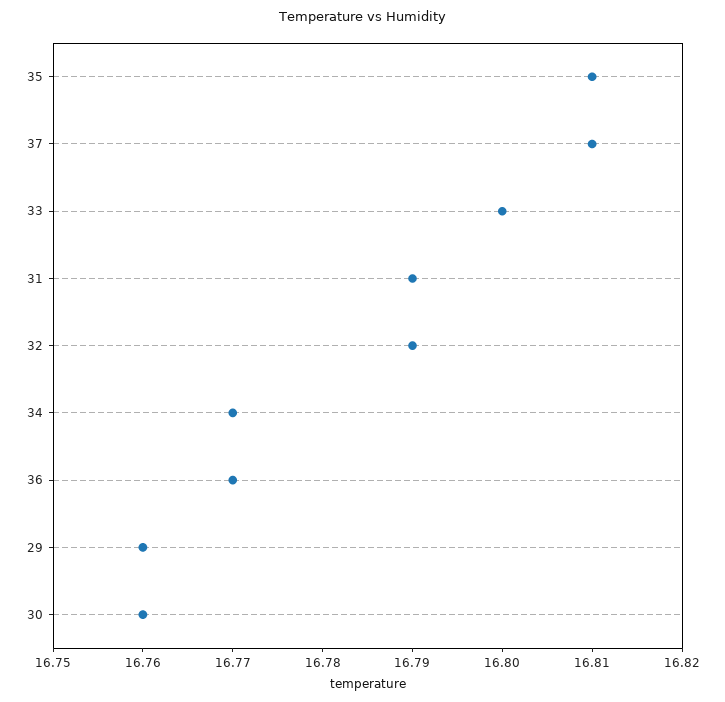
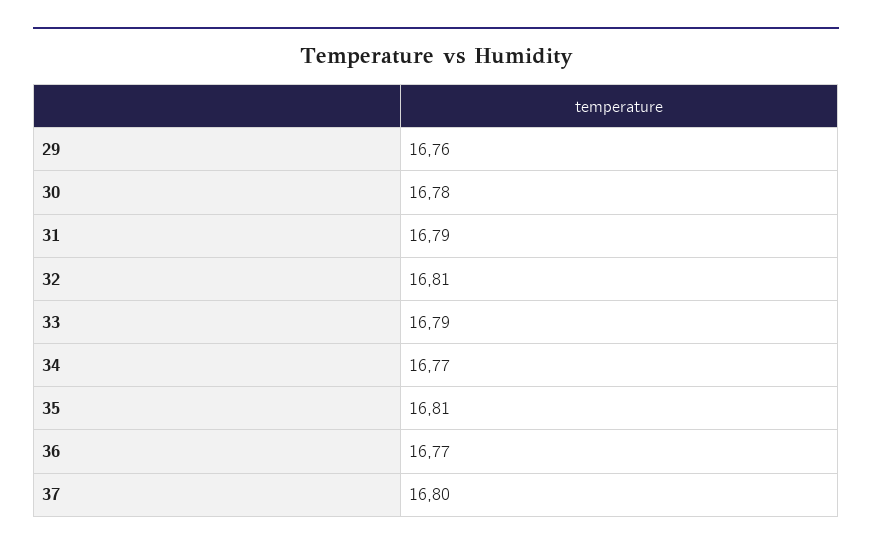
37: 16.81 -> 16.8
33: 16.8 -> 16.79
32: 16.79 -> 16.81
30: 16.76 -> 16.78

